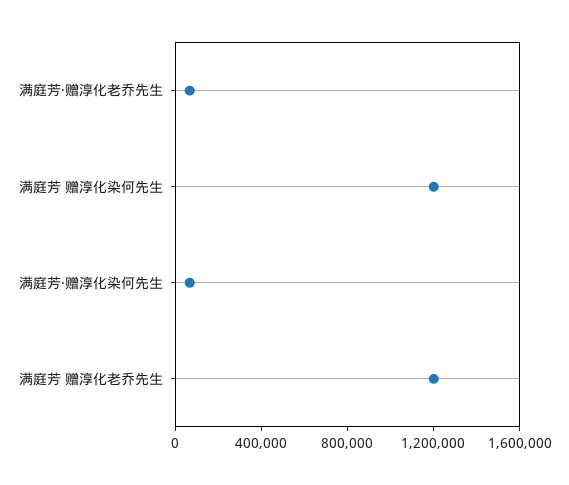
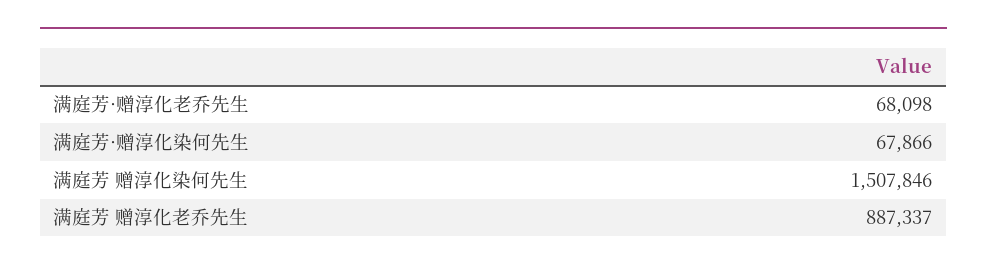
满庭芳 赠淳化染何先生: 1200000 -> 1507846
满庭芳 赠淳化老乔先生: 1200000 -> 887337

